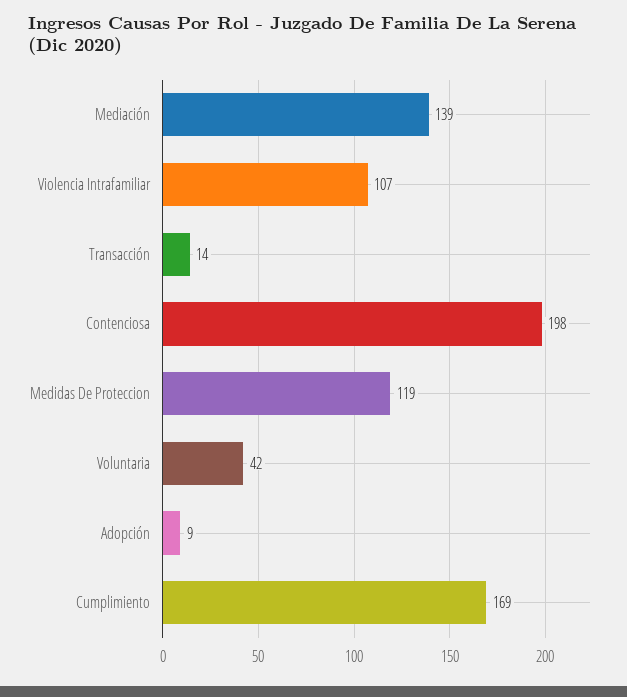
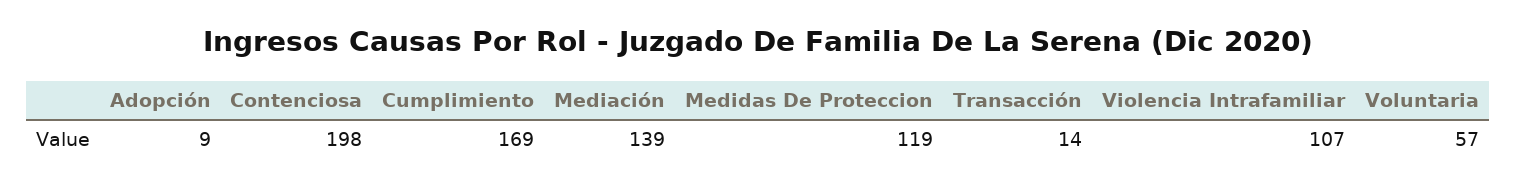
Voluntaria: 42 -> 57

